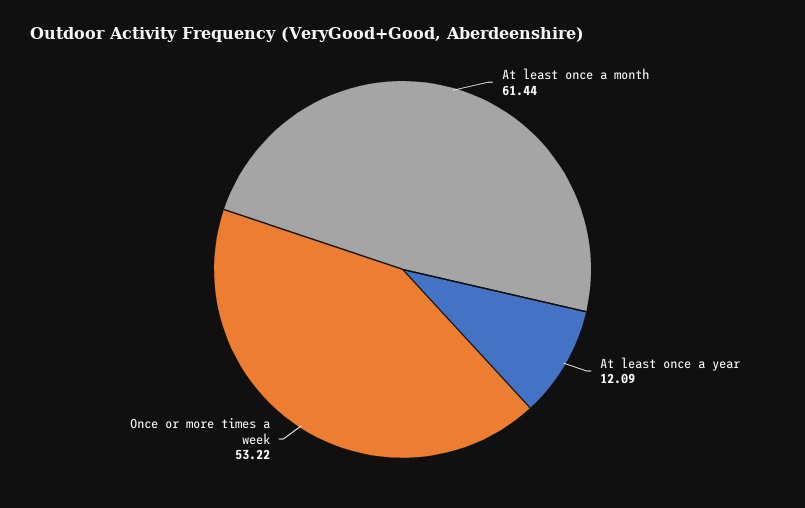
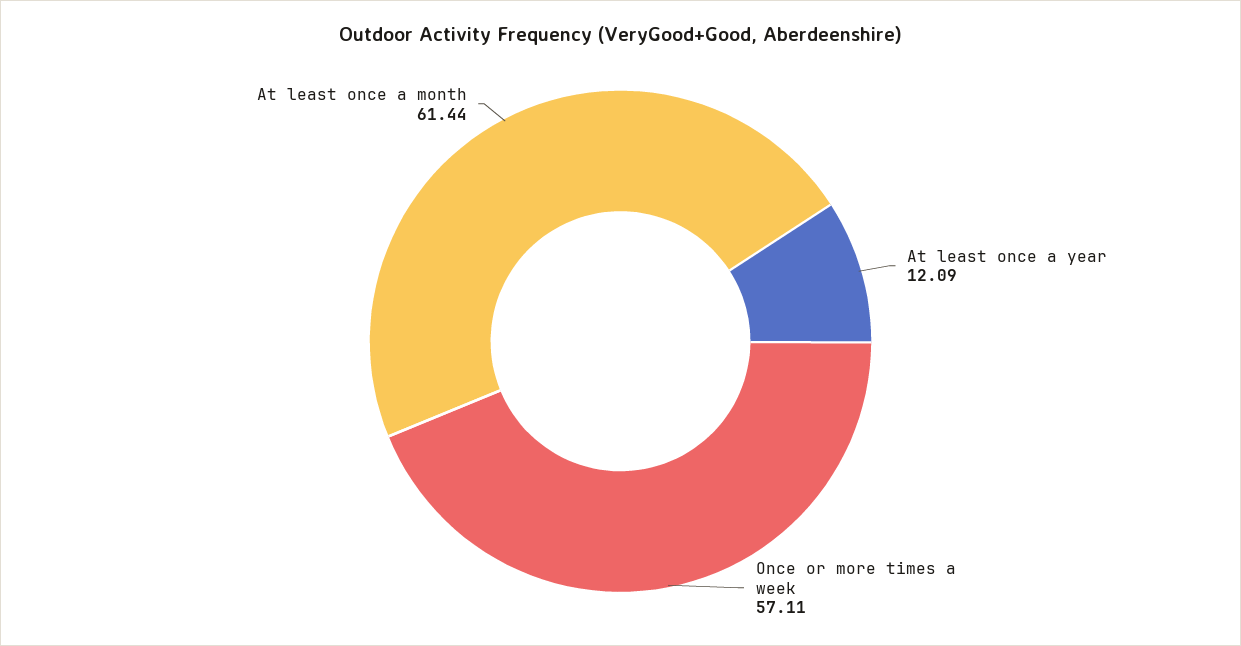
Once or more times a week: 53.22 -> 57.11

